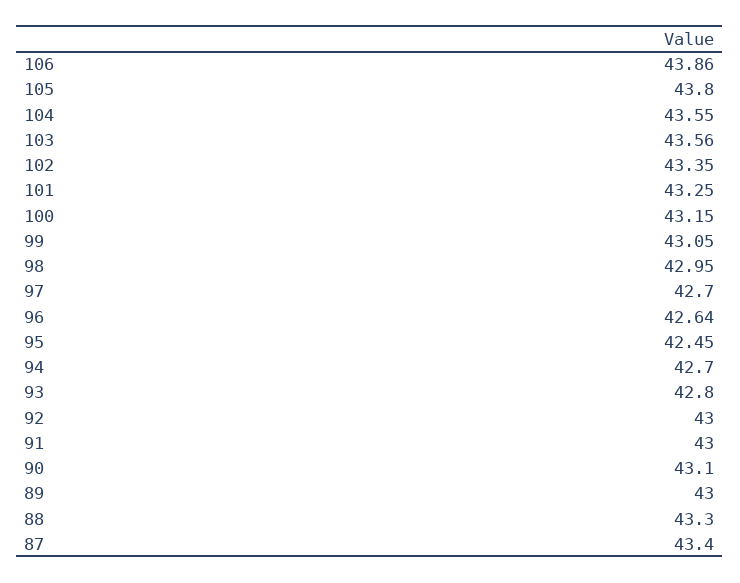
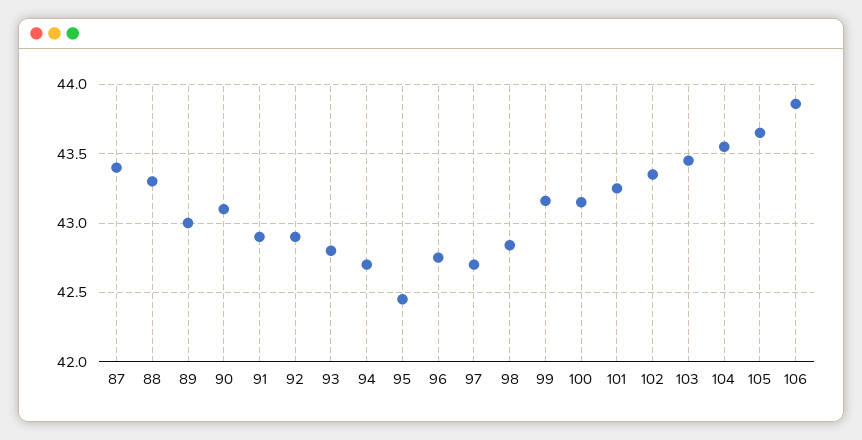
105: 43.8 -> 43.65
103: 43.56 -> 43.45
99: 43.05 -> 43.15
98: 42.95 -> 42.85
96: 42.64 -> 42.75
92: 43 -> 42.9
91: 43 -> 42.9

